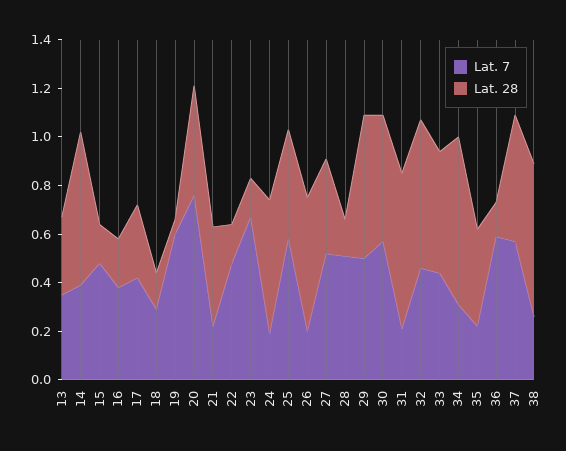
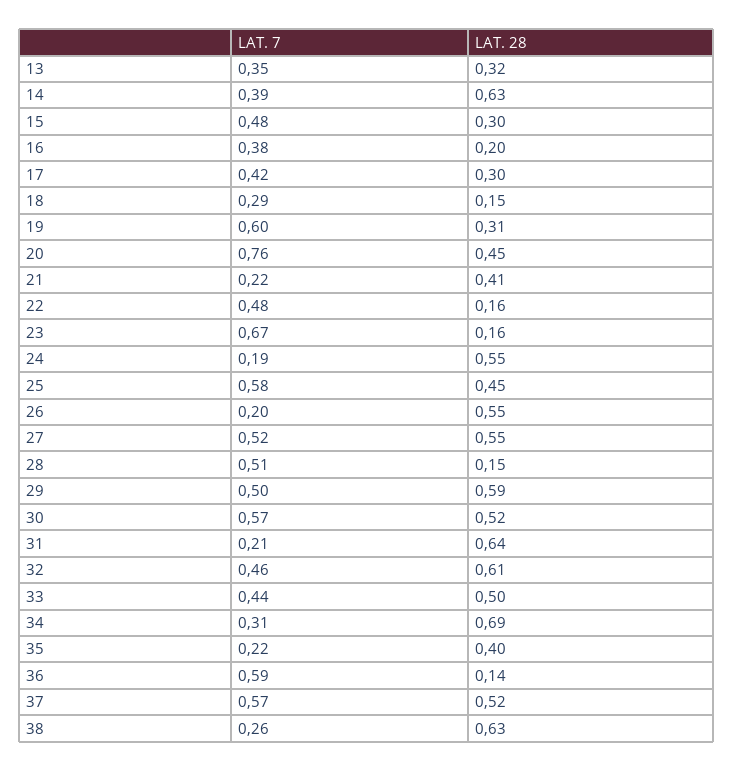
Lat. 28, 15: 0.15 -> 0.3
Lat. 28, 19: 0.05 -> 0.31
Lat. 28, 27: 0.4 -> 0.55

